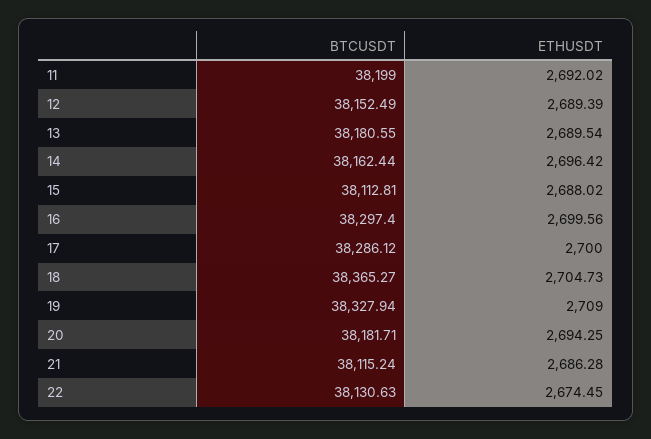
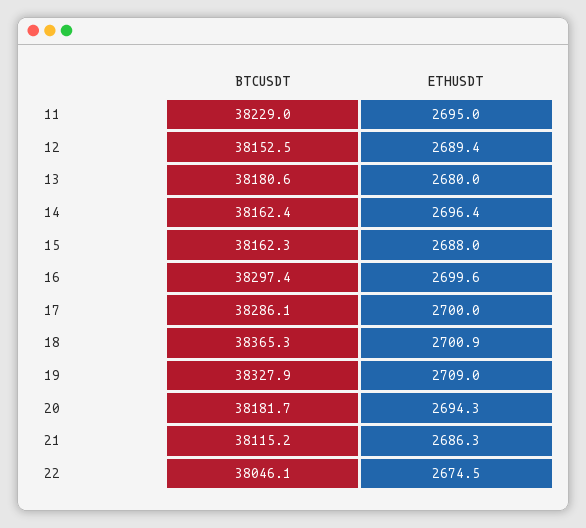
BTCUSDT, 11: 38199 -> 38229
ETHUSDT, 11: 2692.02 -> 2695
ETHUSDT, 13: 2689.54 -> 2680
BTCUSDT, 15: 38112.81 -> 38162.3
ETHUSDT, 18: 2704.73 -> 2700.9
BTCUSDT, 22: 38130.63 -> 38046.1

